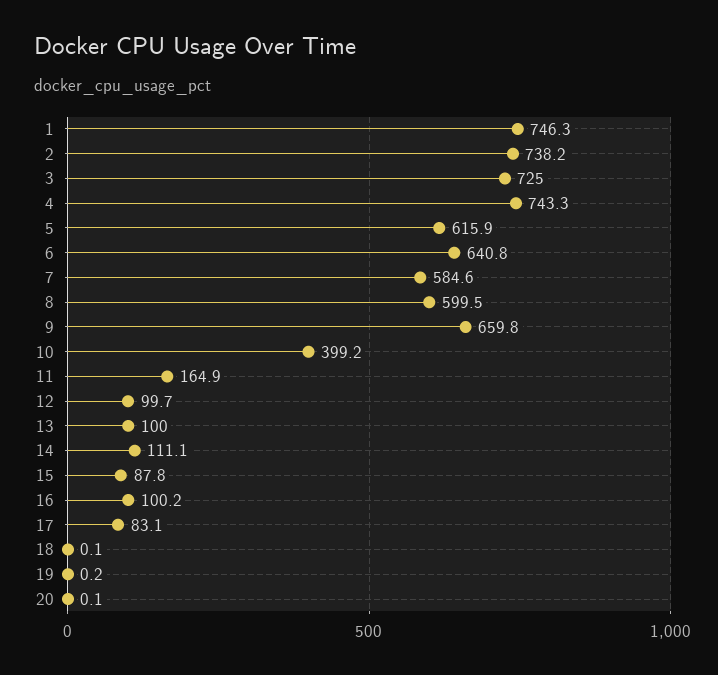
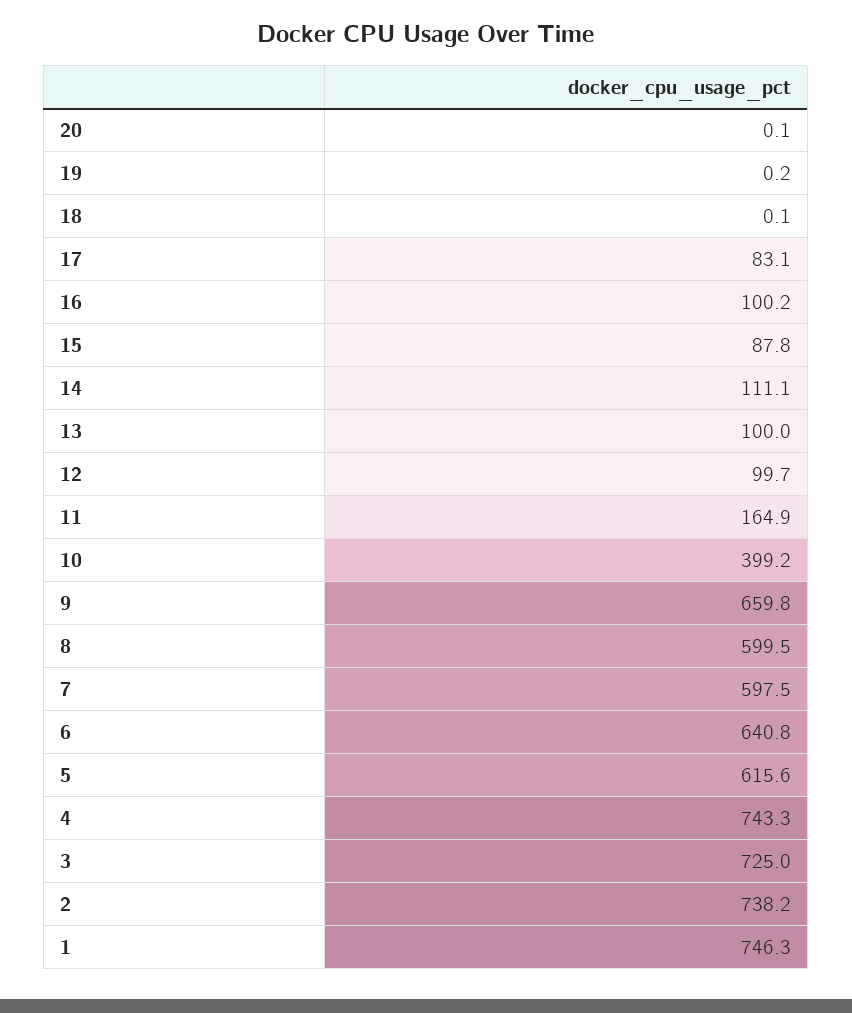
5: 615.9 -> 615.6
7: 584.6 -> 597.5

